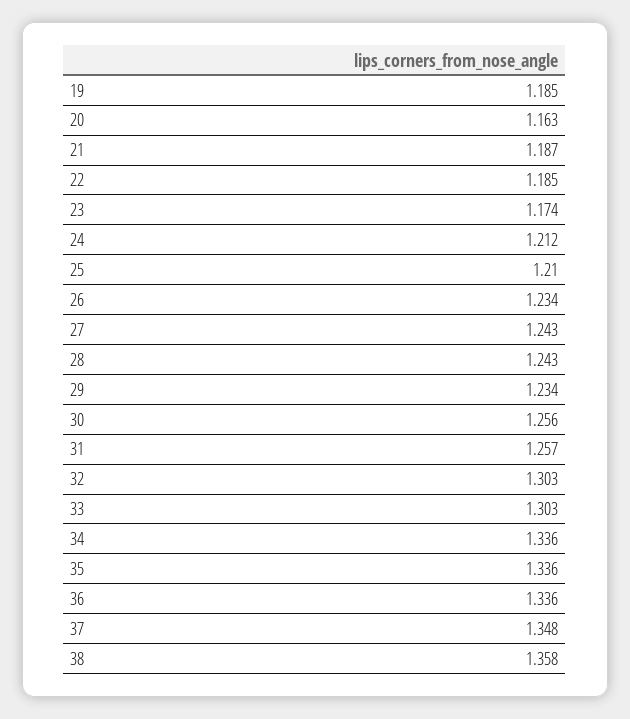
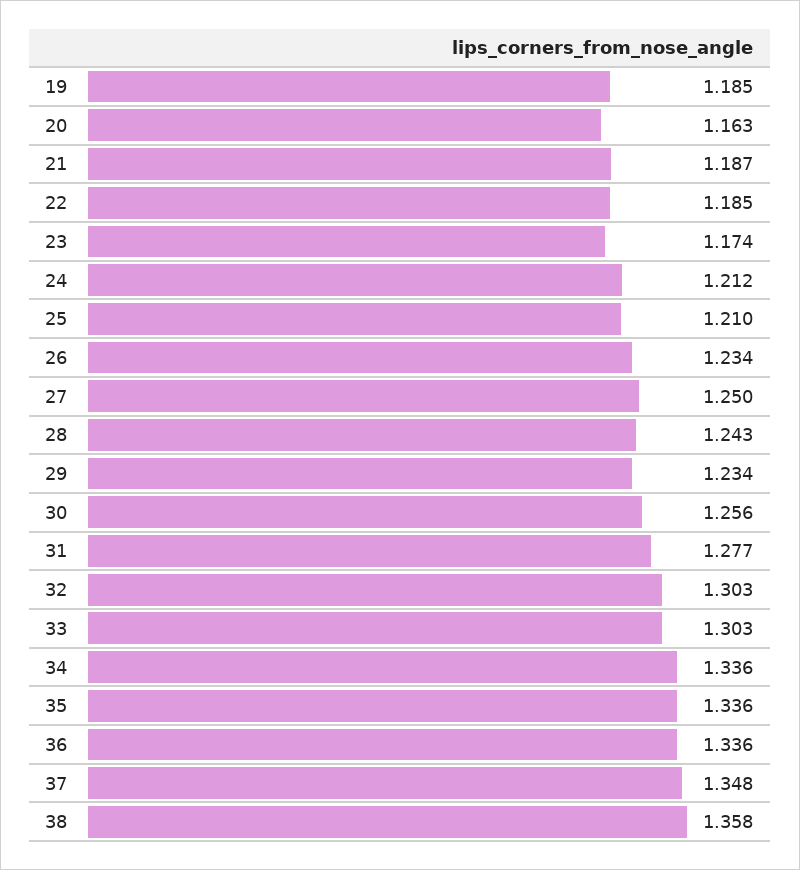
27: 1.243 -> 1.25
31: 1.257 -> 1.277

